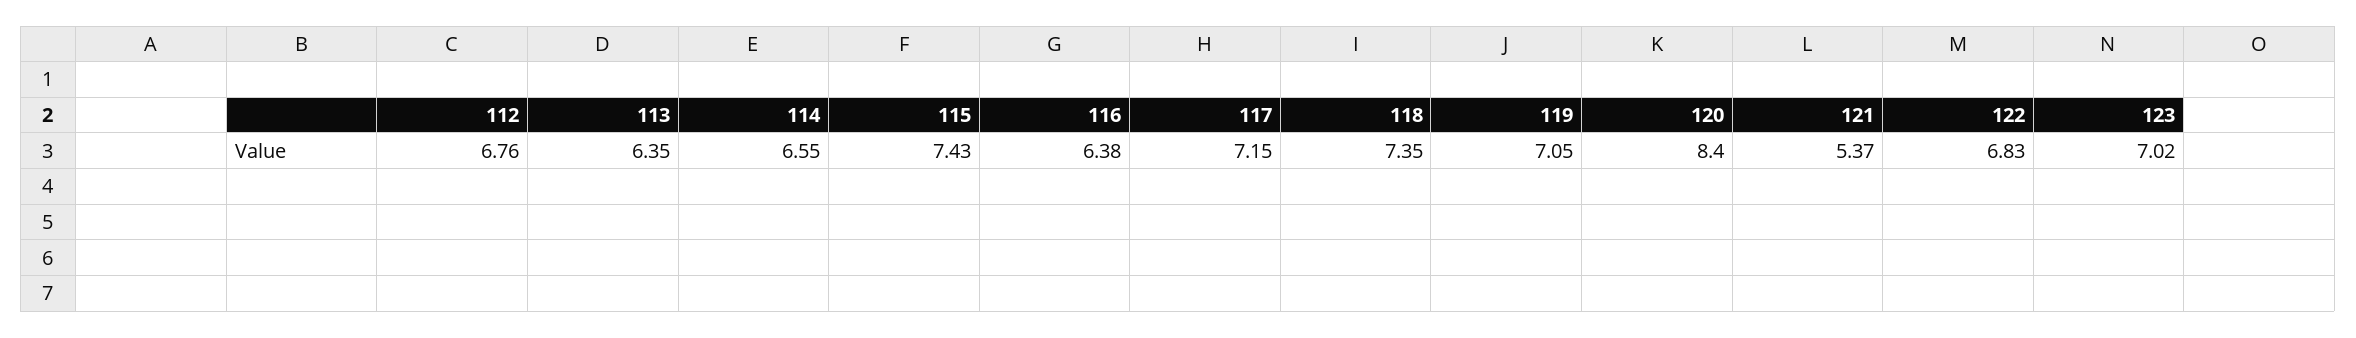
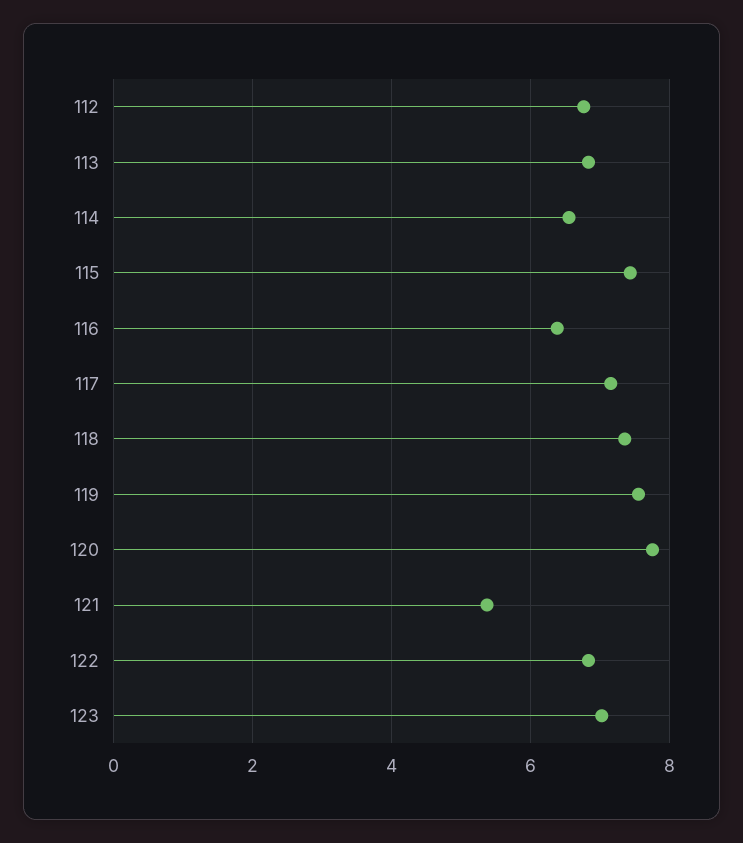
113: 6.35 -> 6.8
119: 7.05 -> 7.6
120: 8.4 -> 7.8

